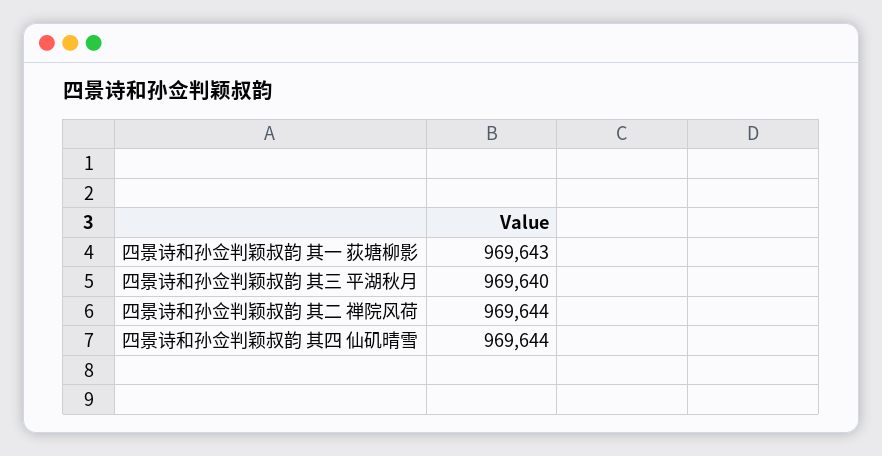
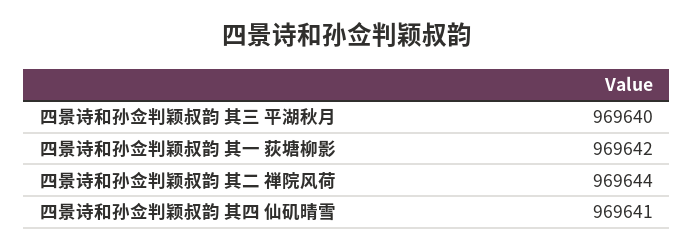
四景诗和孙佥判颖叔韵 其一 荻塘柳影: 969643 -> 969642
四景诗和孙佥判颖叔韵 其四 仙矶晴雪: 969644 -> 969641

